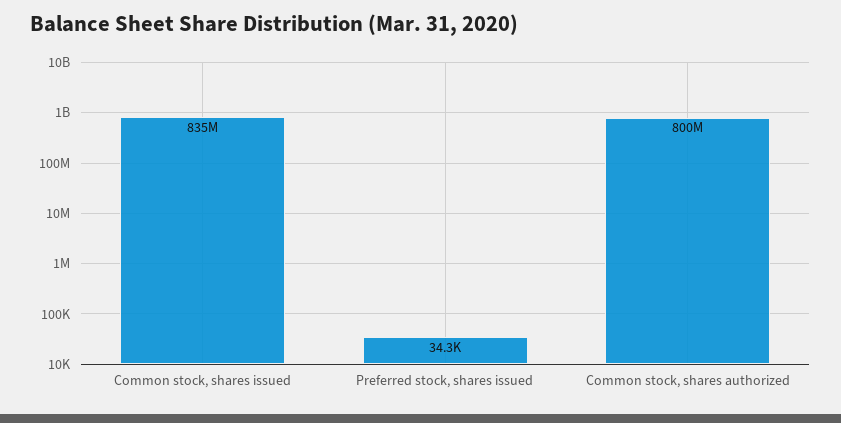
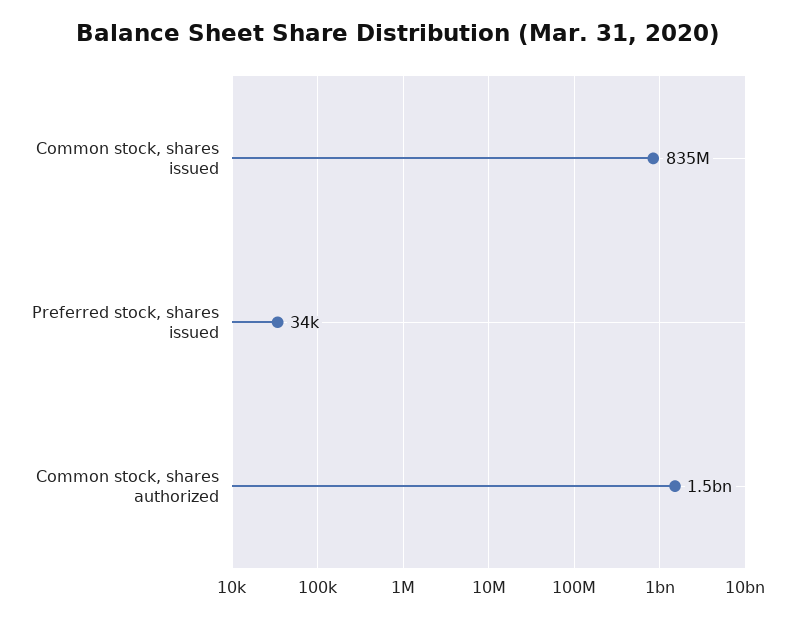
Common stock, shares authorized: 800000000 -> 1500000000

